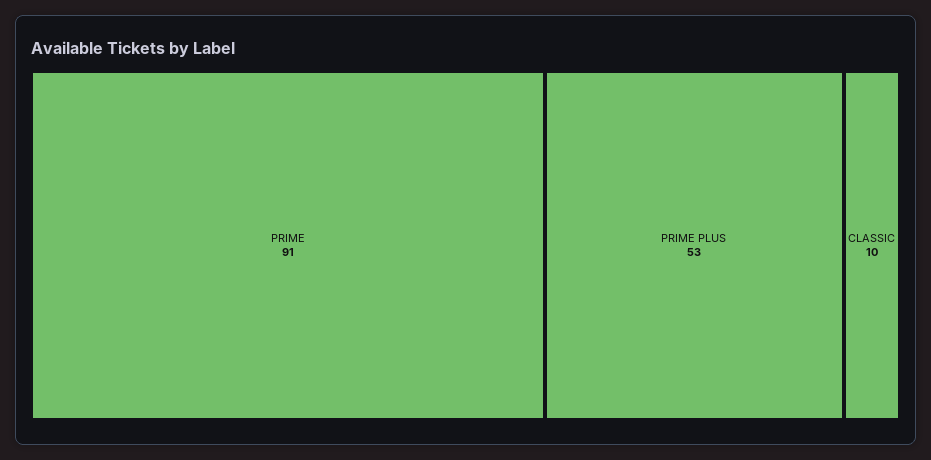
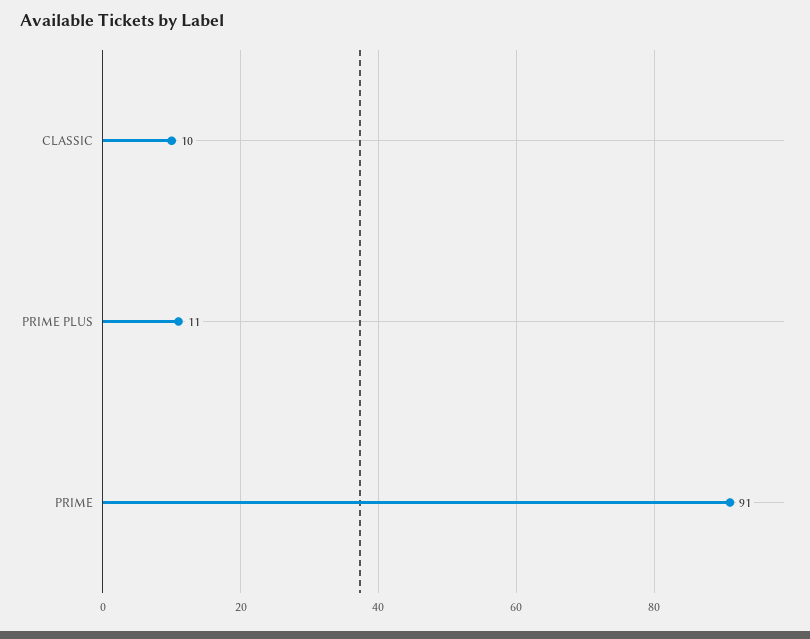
PRIME PLUS: 53 -> 11

